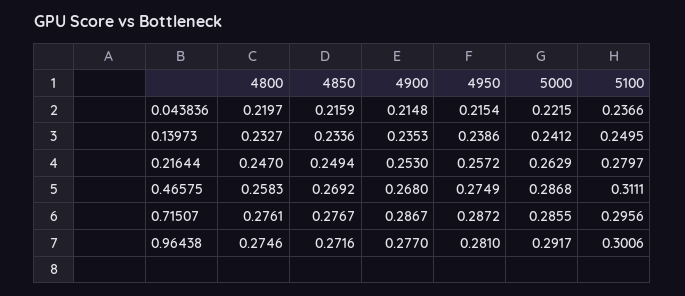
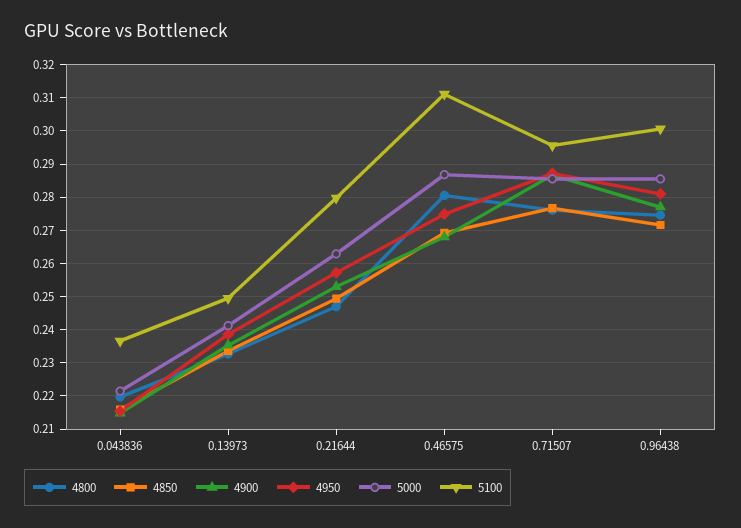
4800, 0.46575: 0.2583 -> 0.28
5000, 0.96438: 0.2917 -> 0.286

